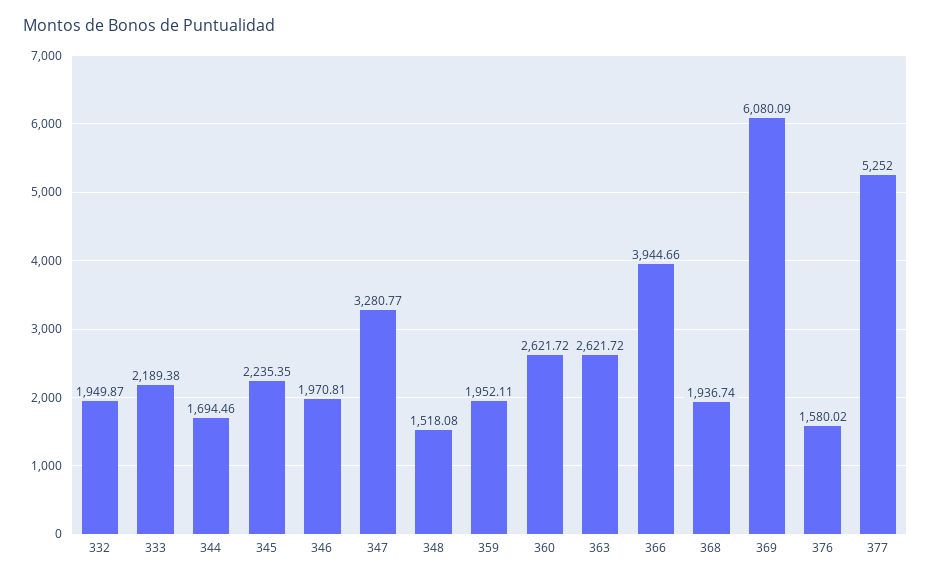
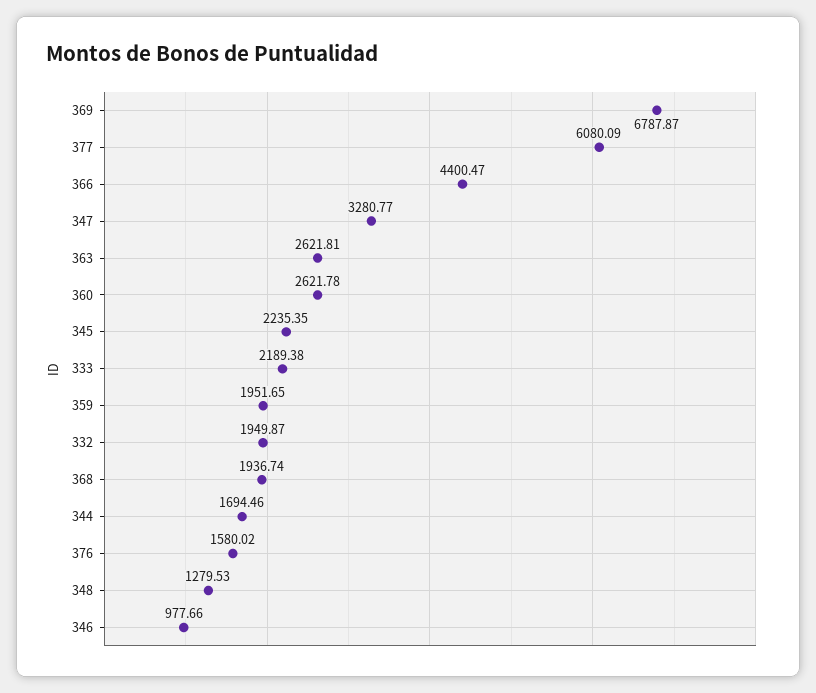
346: 1970.81 -> 977.66
348: 1518.08 -> 1279.53
359: 1952.11 -> 1951.65
360: 2621.72 -> 2621.78
363: 2621.72 -> 2621.81
366: 3944.66 -> 4400.47
369: 6080.09 -> 6787.87
377: 5252 -> 6080.09

